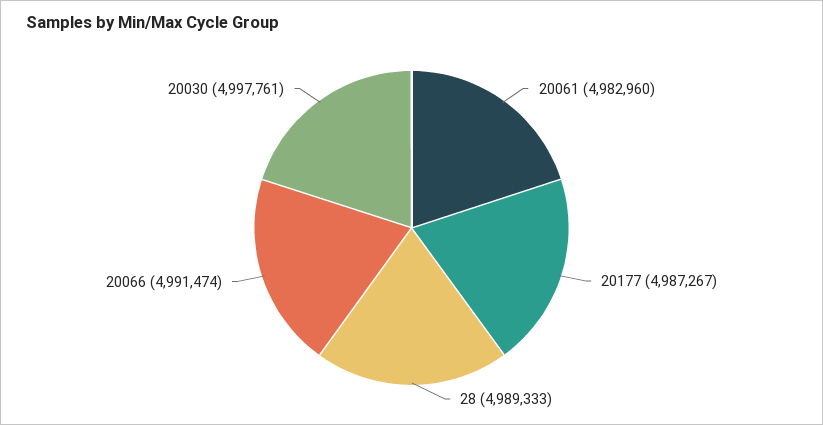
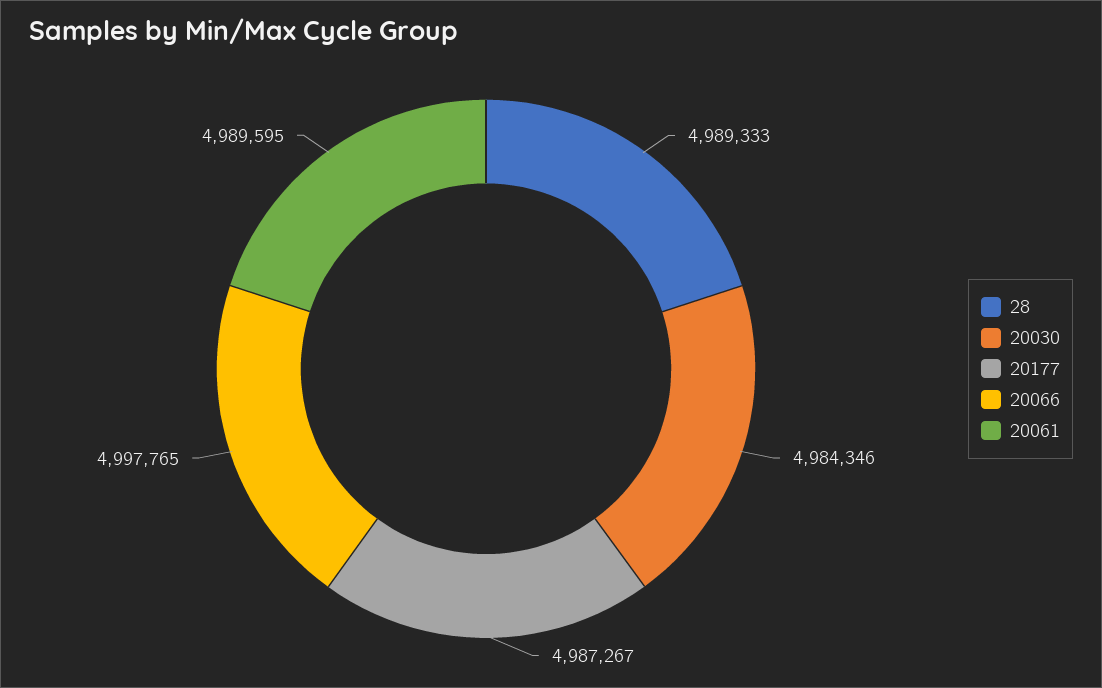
20061: 4982960 -> 4989595
20066: 4991474 -> 4997765
20030: 4997761 -> 4984346

